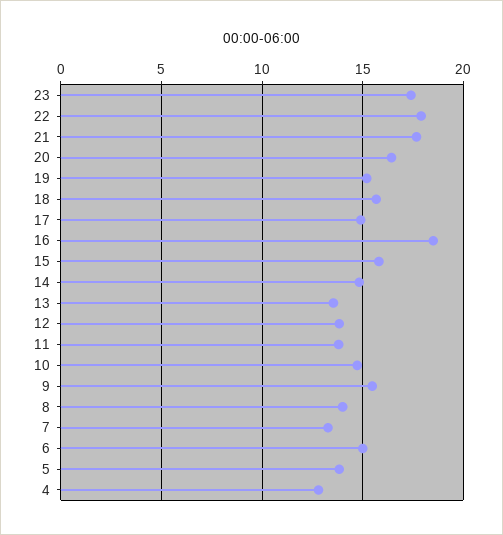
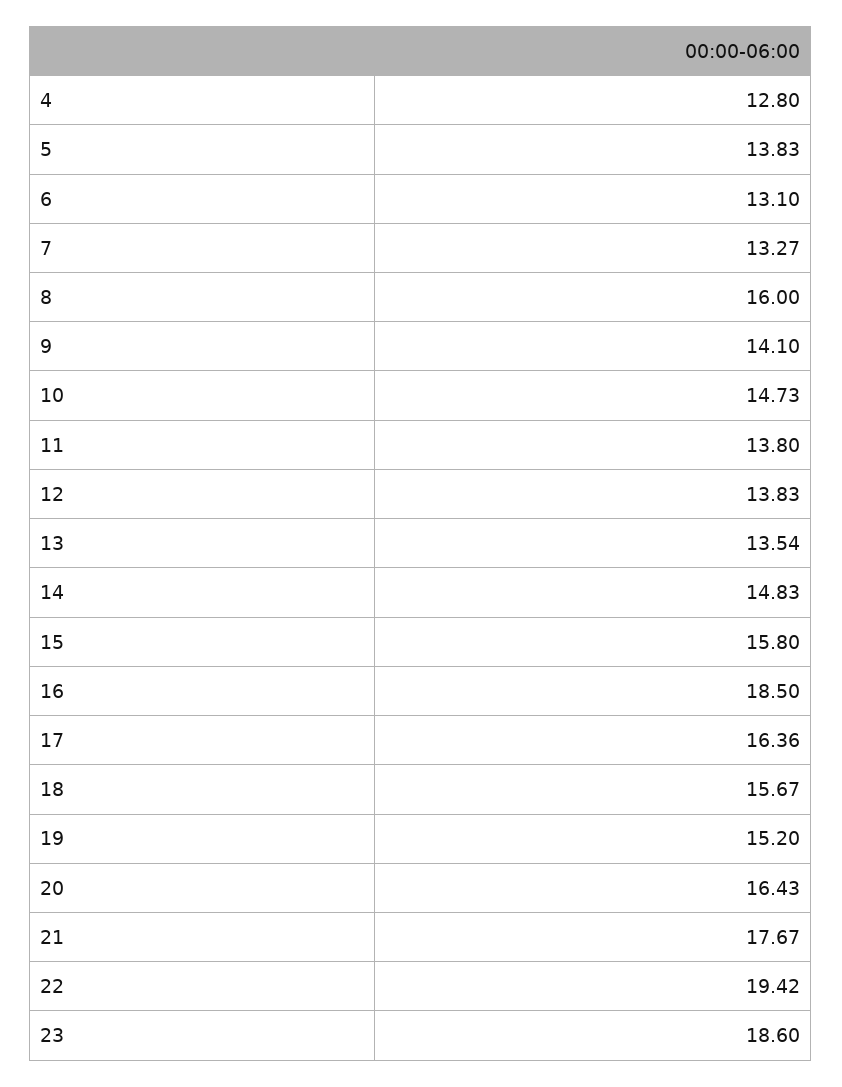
23: 17.5 -> 18.6
22: 18 -> 19.42
17: 15 -> 16.36
9: 15.5 -> 14.1
8: 14 -> 16
6: 15 -> 13.1

